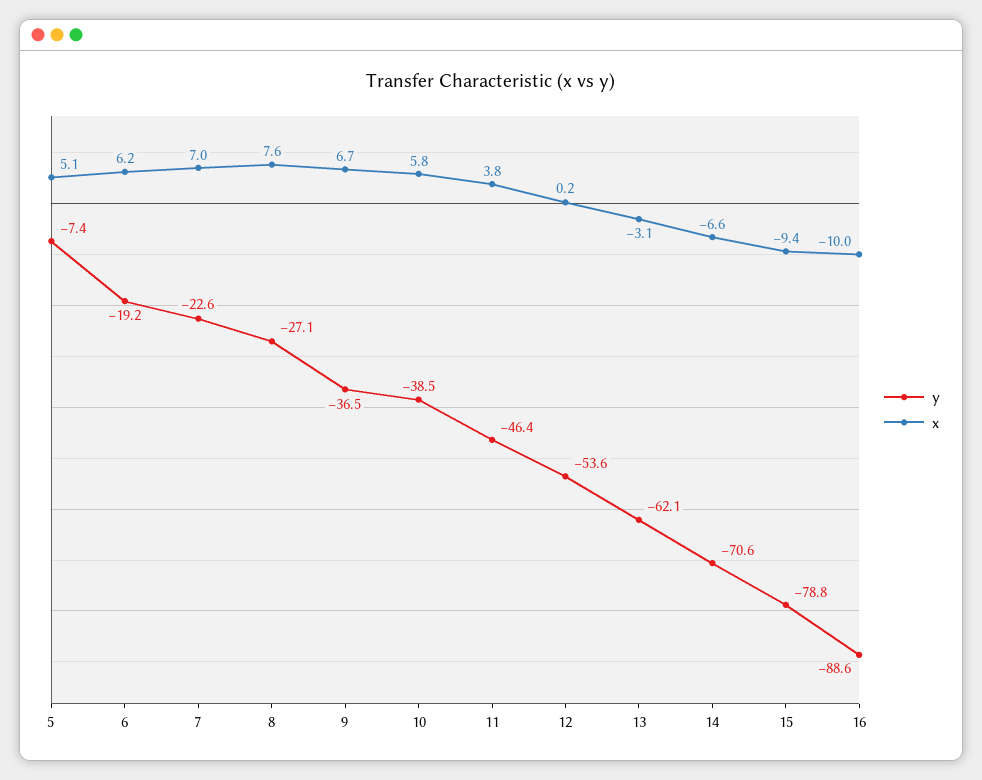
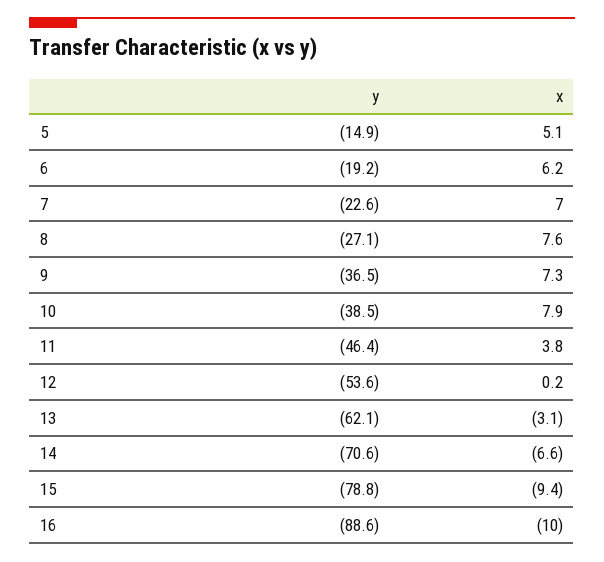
y, 5: -7.4 -> -14.9
x, 9: 6.7 -> 7.3
x, 10: 5.8 -> 7.9

